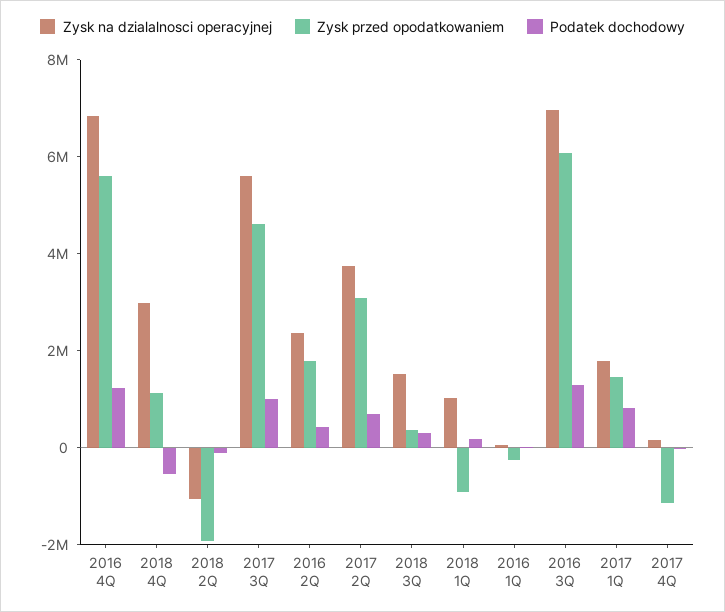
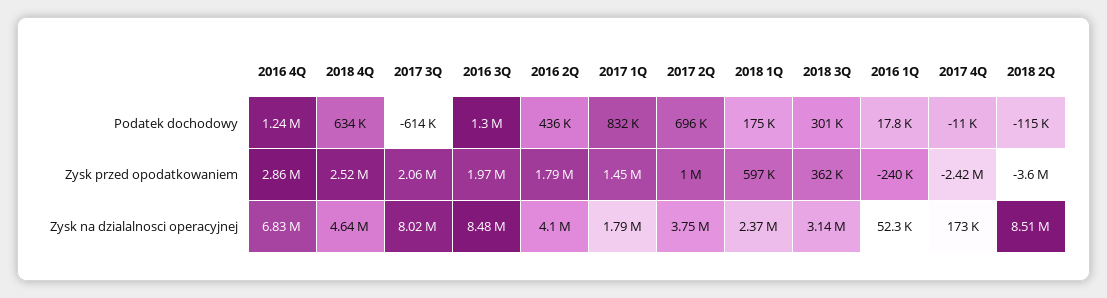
Zysk przed opodatkowaniem, 2016 4Q: 5500000 -> 2860000
Zysk na dzialalnosci operacyjnej, 2018 4Q: 3000000 -> 4640000
Zysk przed opodatkowaniem, 2018 4Q: 1000000 -> 2520000
Podatek dochodowy, 2018 4Q: -500000 -> 634000
Zysk na dzialalnosci operacyjnej, 2018 2Q: -1000000 -> 8510000
Zysk przed opodatkowaniem, 2018 2Q: -2000000 -> -3600000
Zysk na dzialalnosci operacyjnej, 2017 3Q: 5500000 -> 8020000
Zysk przed opodatkowaniem, 2017 3Q: 4500000 -> 2060000
Podatek dochodowy, 2017 3Q: 1000000 -> -614000
Zysk na dzialalnosci operacyjnej, 2016 2Q: 2500000 -> 4100000
Zysk przed opodatkowaniem, 2017 2Q: 3000000 -> 1000000
Zysk na dzialalnosci operacyjnej, 2018 3Q: 1500000 -> 3140000
Zysk na dzialalnosci operacyjnej, 2018 1Q: 1000000 -> 2370000
Zysk przed opodatkowaniem, 2018 1Q: -1000000 -> 597000
Zysk na dzialalnosci operacyjnej, 2016 3Q: 7000000 -> 8480000
Zysk przed opodatkowaniem, 2016 3Q: 6000000 -> 1970000
Zysk przed opodatkowaniem, 2017 4Q: -1000000 -> -2420000

